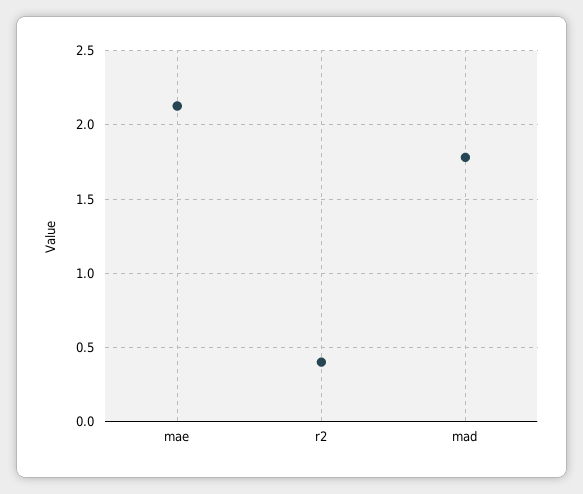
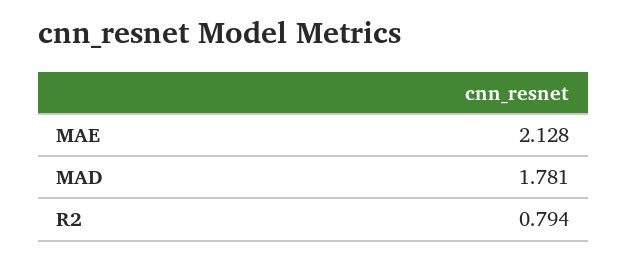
r2: 0.4 -> 0.794

